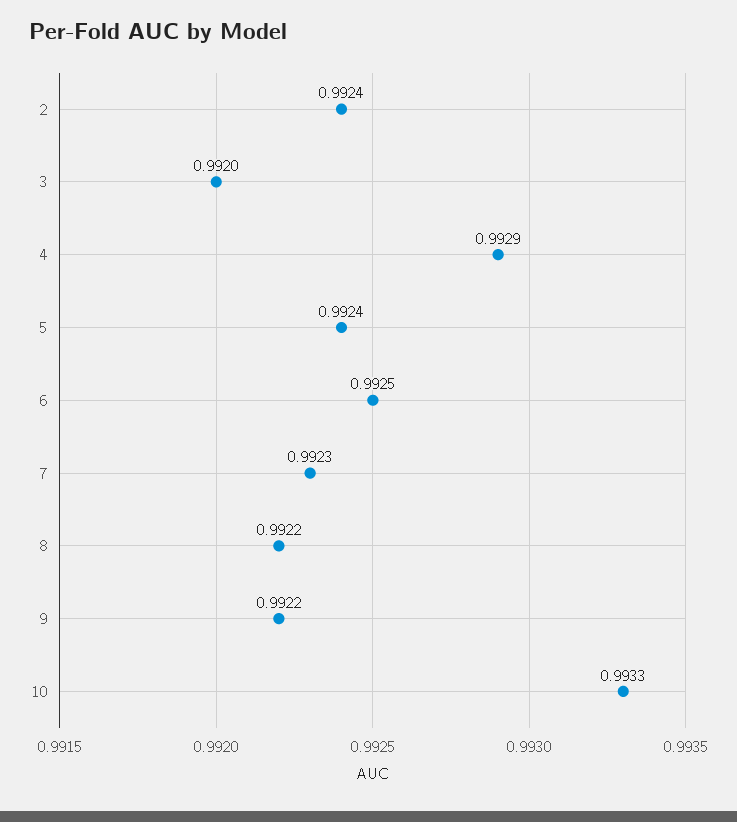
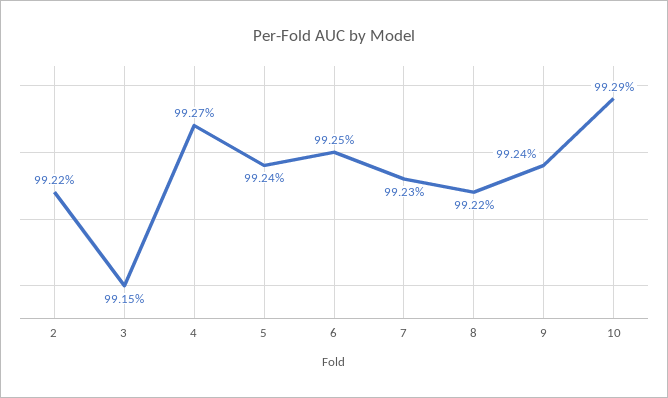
2: 0.9924 -> 0.9922
3: 0.992 -> 0.9915
4: 0.9929 -> 0.9927
9: 0.9922 -> 0.9924
10: 0.9933 -> 0.9929

